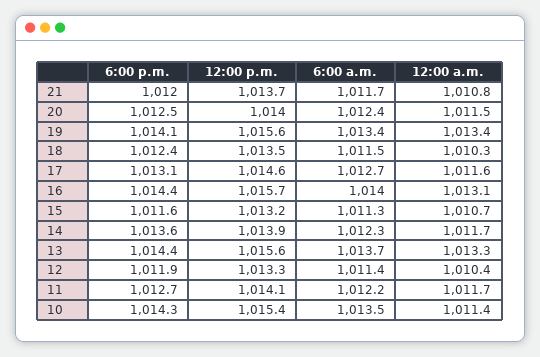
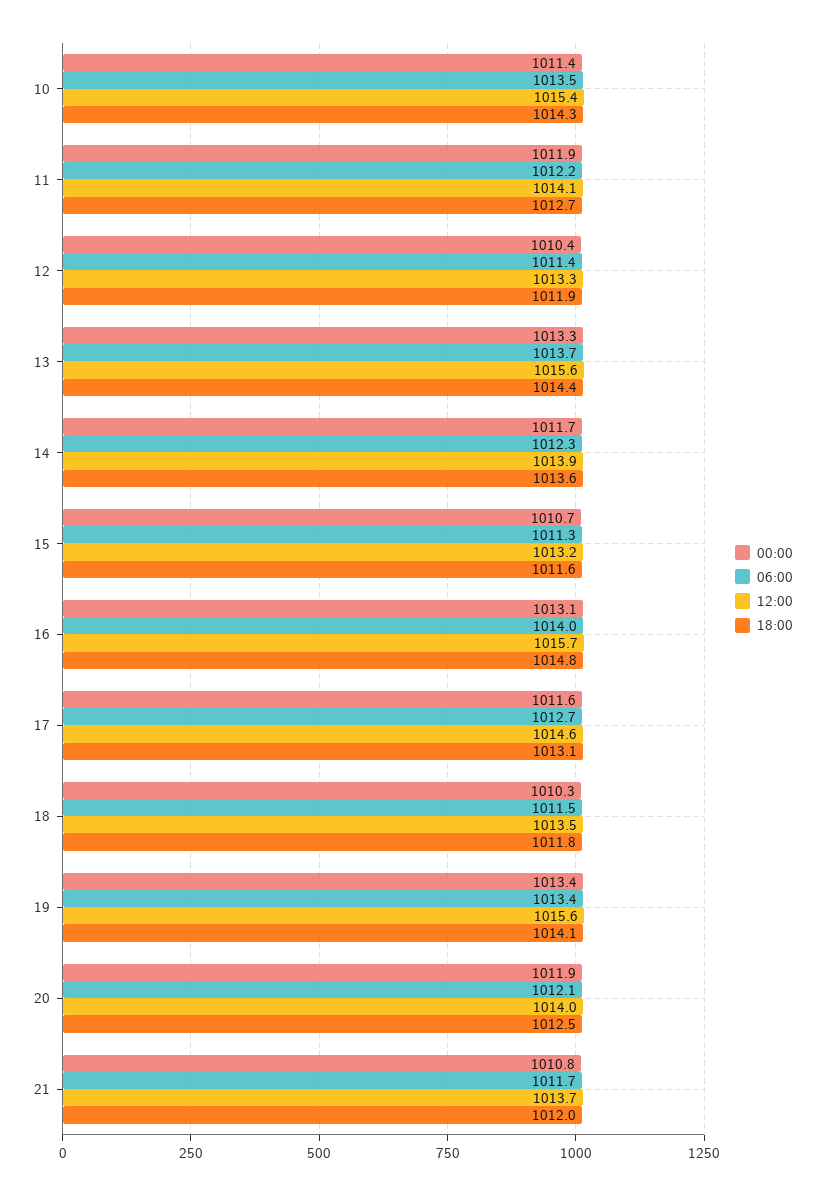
6:00 a.m., 20: 1012.4 -> 1012.1
12:00 a.m., 20: 1011.5 -> 1011.9
6:00 p.m., 18: 1012.4 -> 1011.8
6:00 p.m., 16: 1014.4 -> 1014.8
12:00 a.m., 11: 1011.7 -> 1011.9

